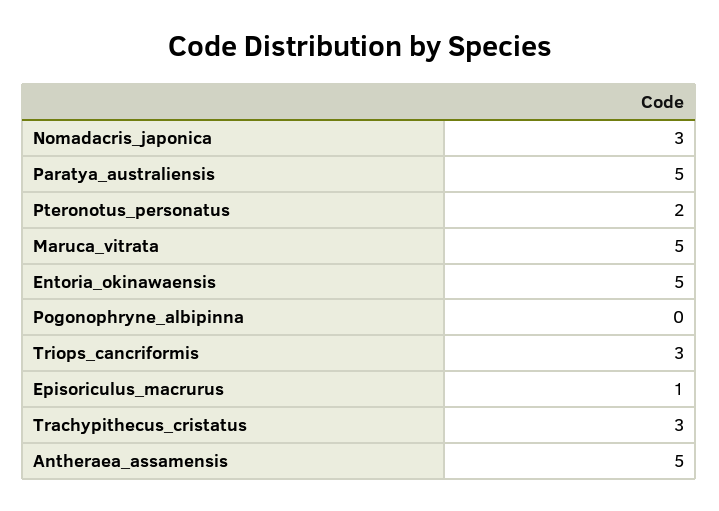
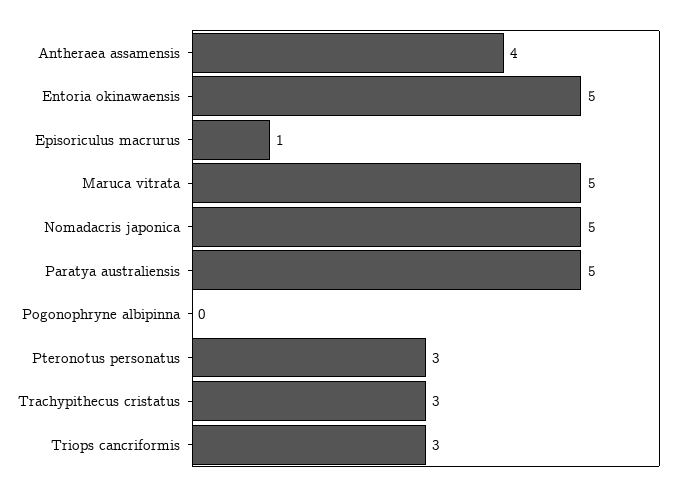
Nomadacris_japonica: 3 -> 5
Pteronotus_personatus: 2 -> 3
Antheraea_assamensis: 5 -> 4

